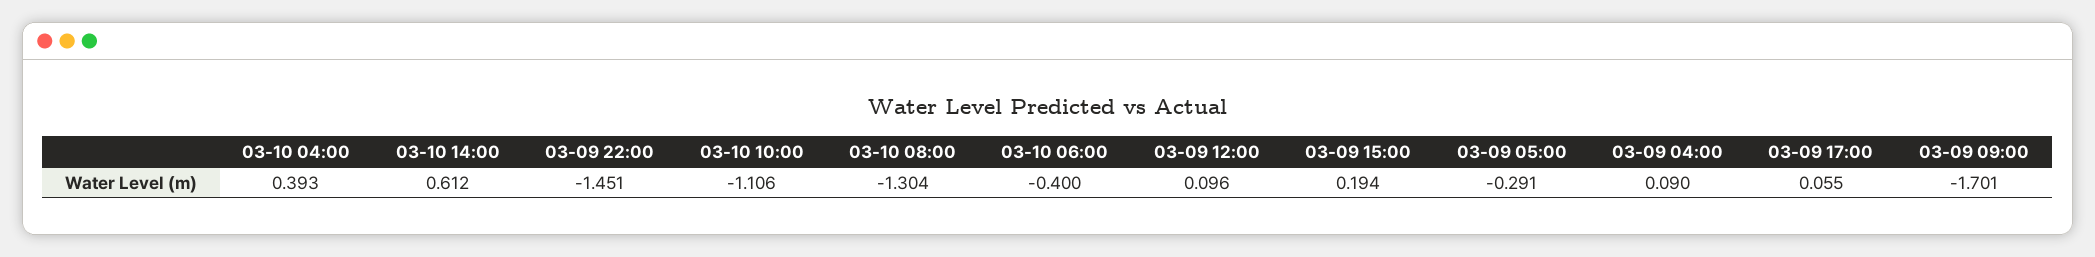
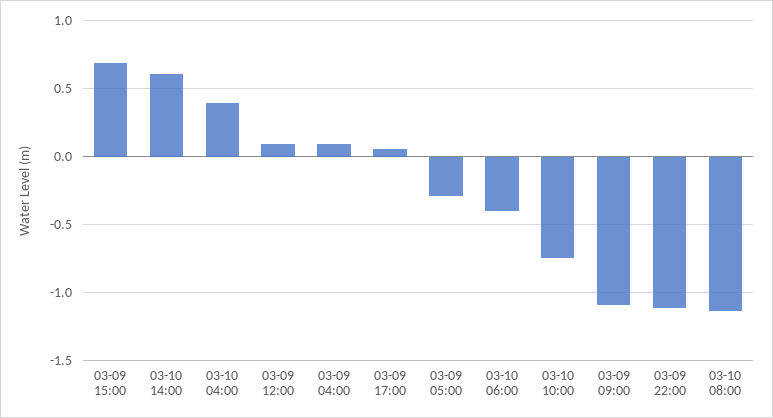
03-09 22:00: -1.451 -> -1.1
03-10 10:00: -1.106 -> -0.75
03-10 08:00: -1.304 -> -1.15
03-09 15:00: 0.194 -> 0.7
03-09 09:00: -1.701 -> -1.1

